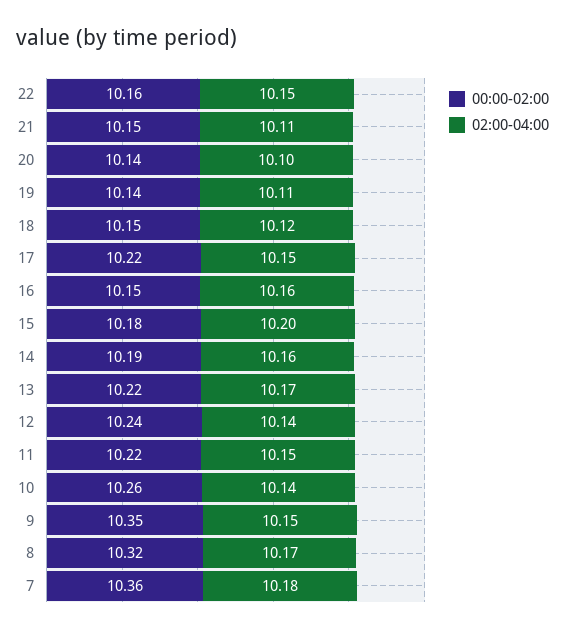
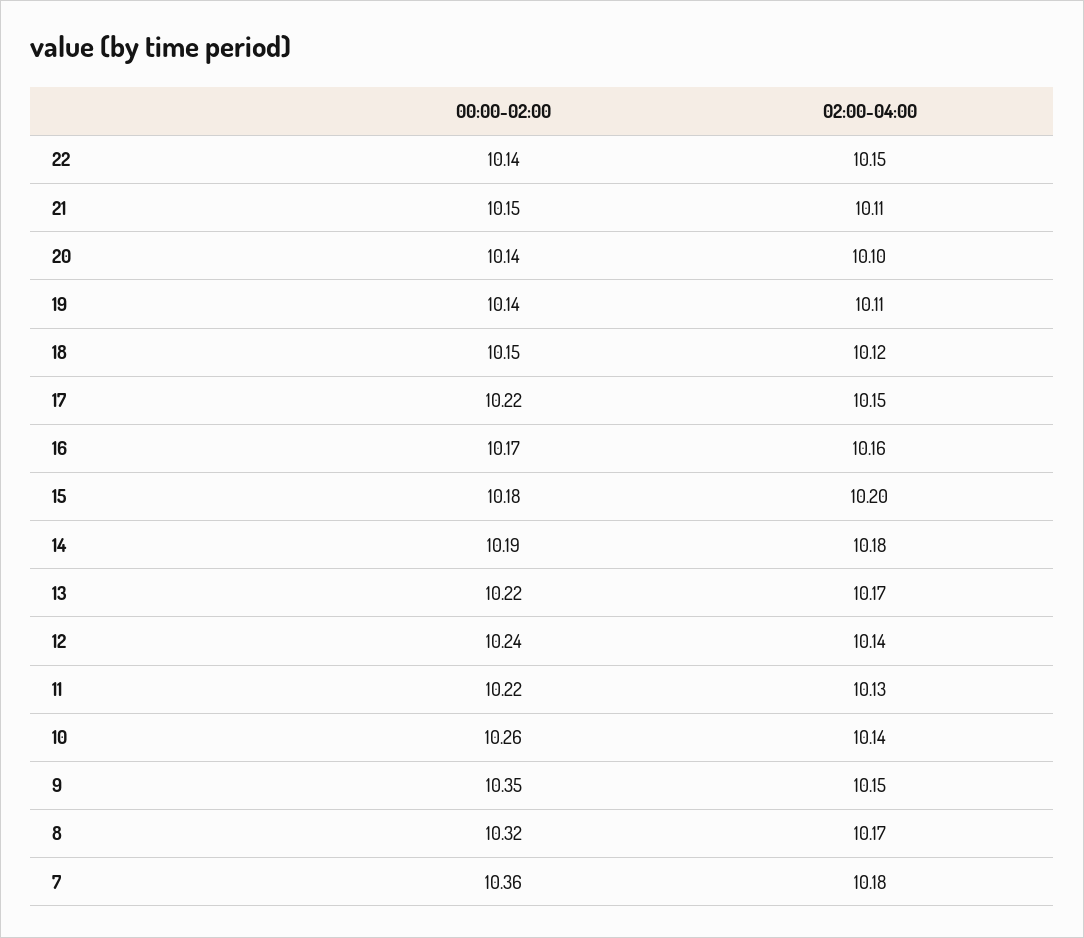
00:00-02:00, 22: 10.16 -> 10.14
00:00-02:00, 16: 10.15 -> 10.17
02:00-04:00, 14: 10.16 -> 10.18
02:00-04:00, 11: 10.15 -> 10.13

